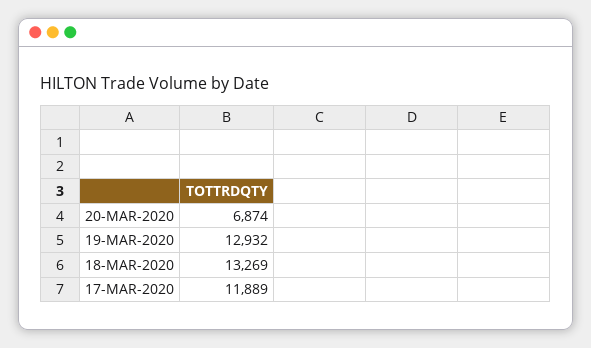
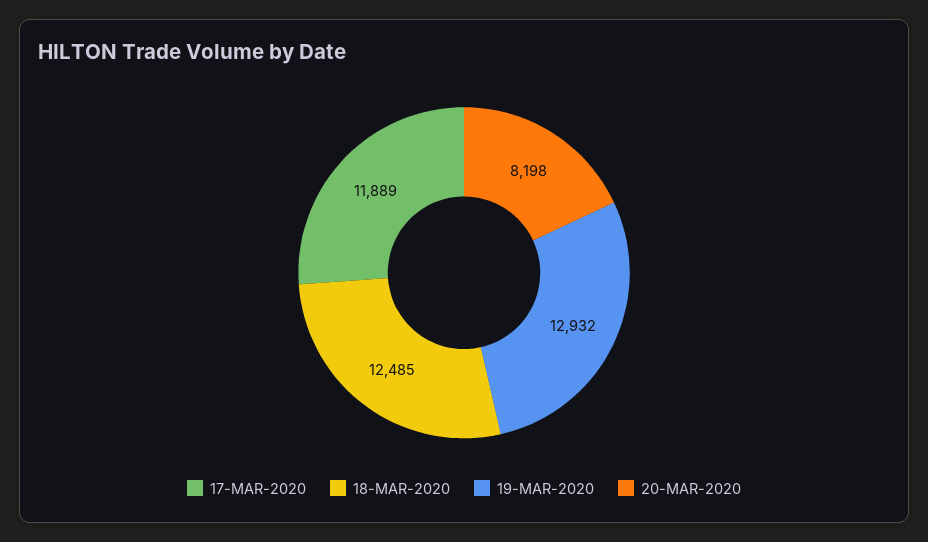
20-MAR-2020: 6874 -> 8198
18-MAR-2020: 13269 -> 12485

